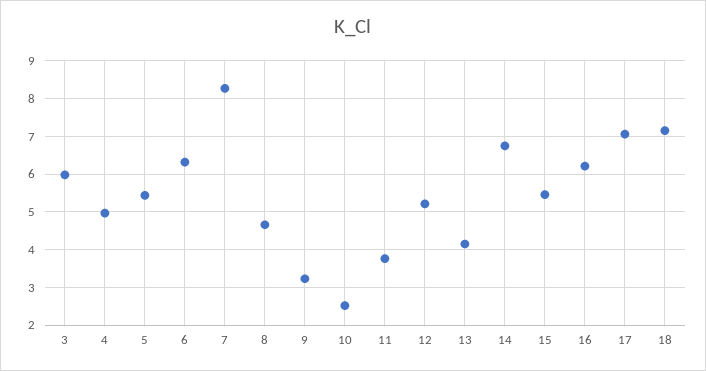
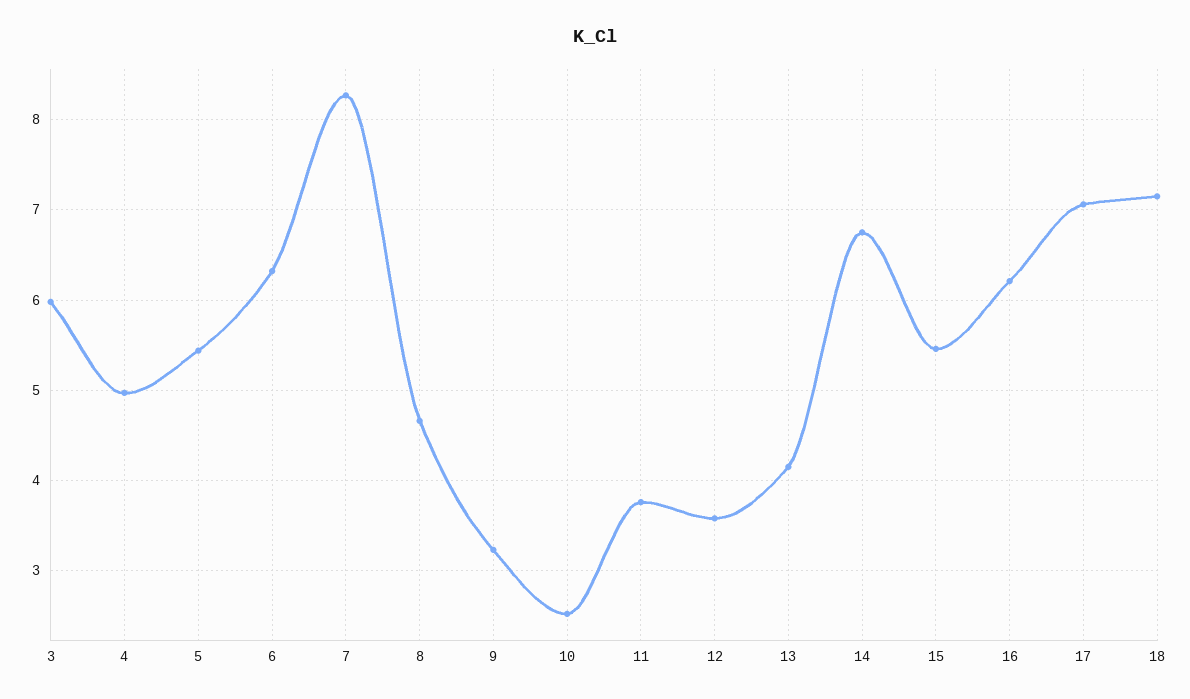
12: 5.2 -> 3.6

